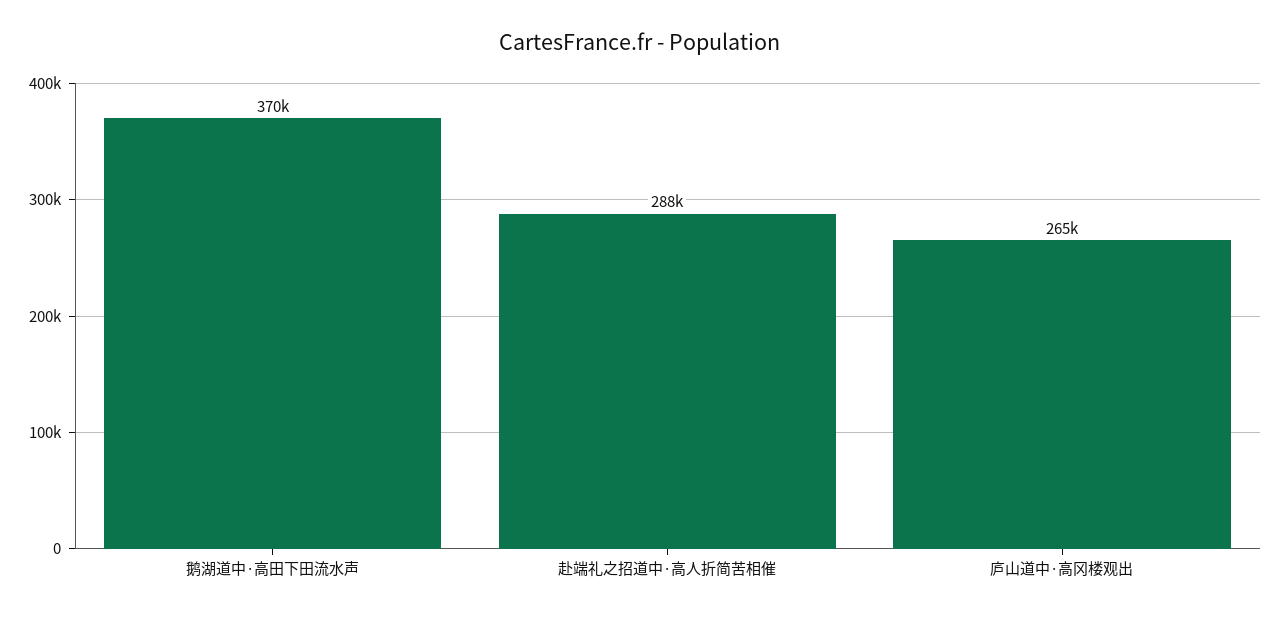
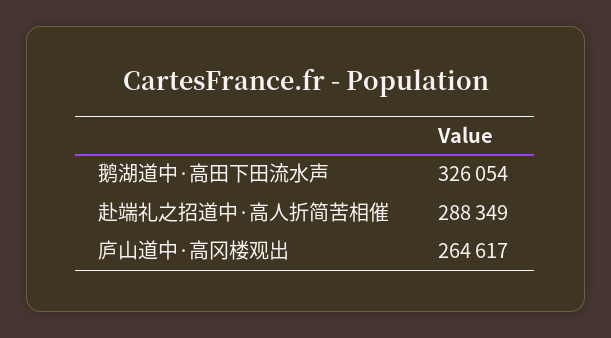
鹅湖道中·高田下田流水声: 370000 -> 326054

